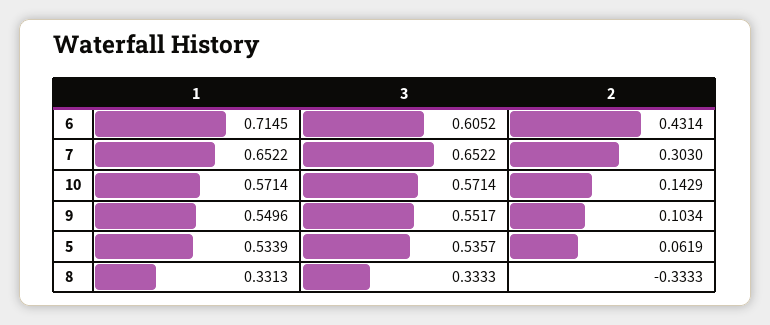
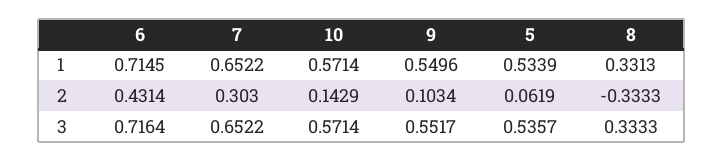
3, 6: 0.6052 -> 0.7164

